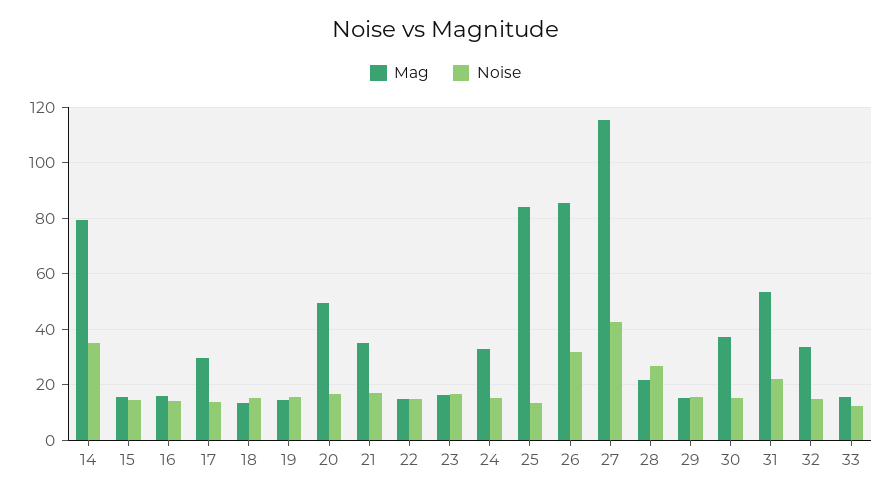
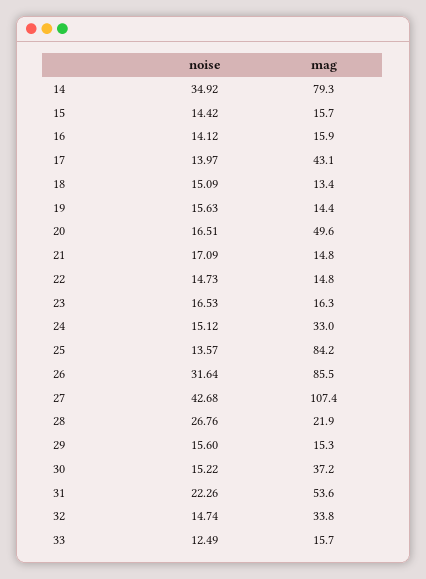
Mag, 17: 30 -> 43.1
Mag, 21: 35 -> 14.8
Mag, 27: 115 -> 107.4

